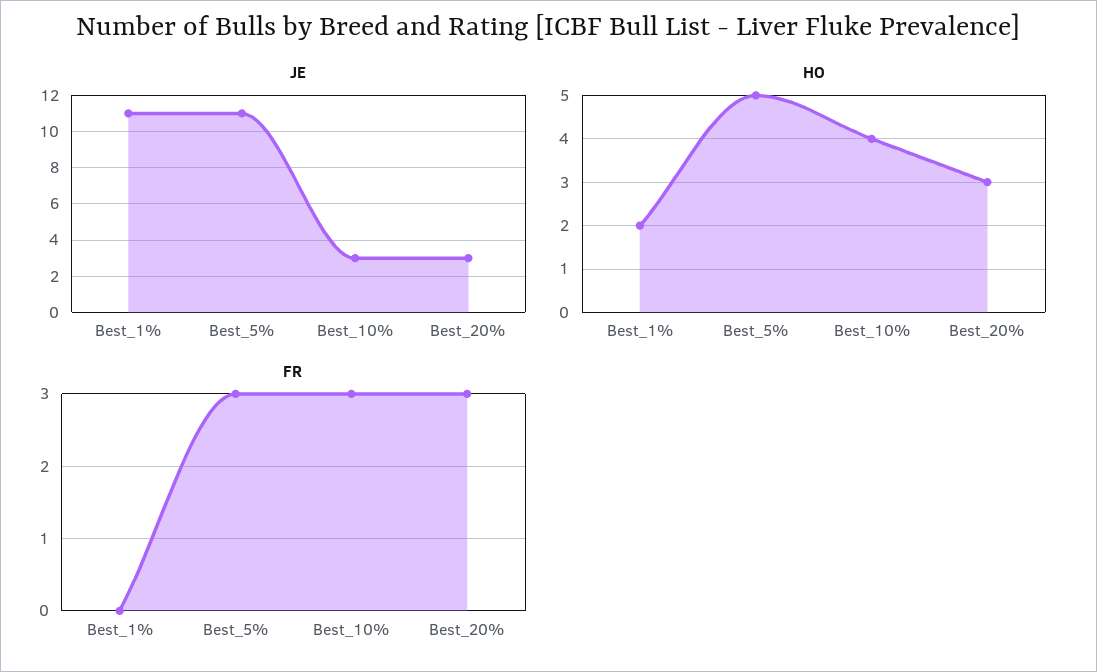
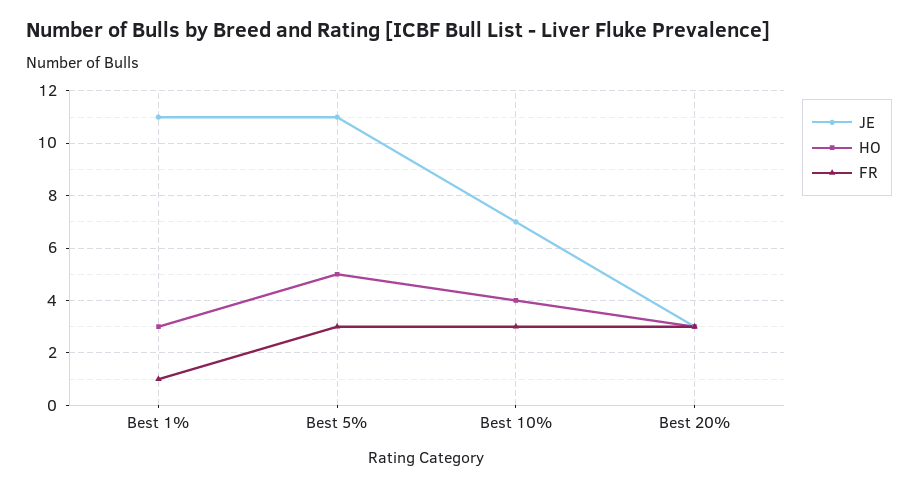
JE, Best_10%: 3 -> 7
HO, Best_1%: 2 -> 3
FR, Best_1%: 0 -> 1

